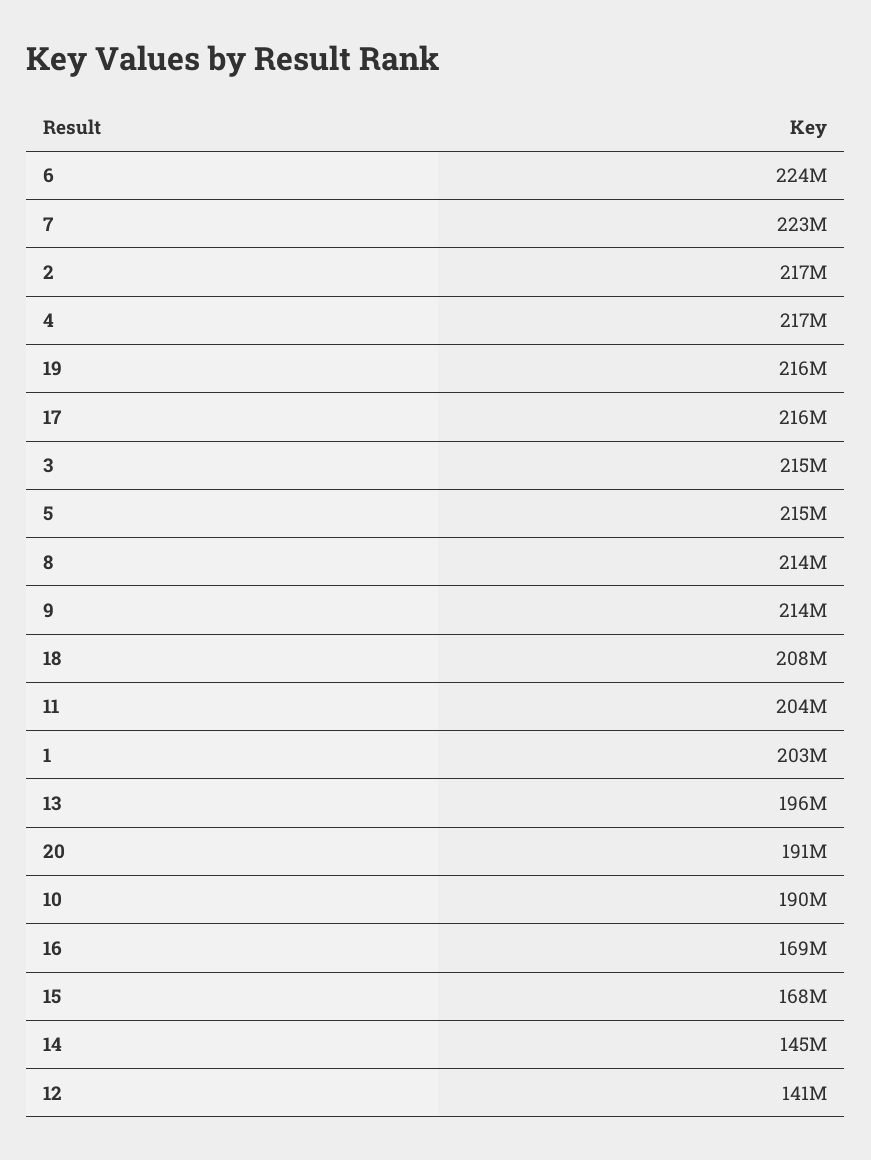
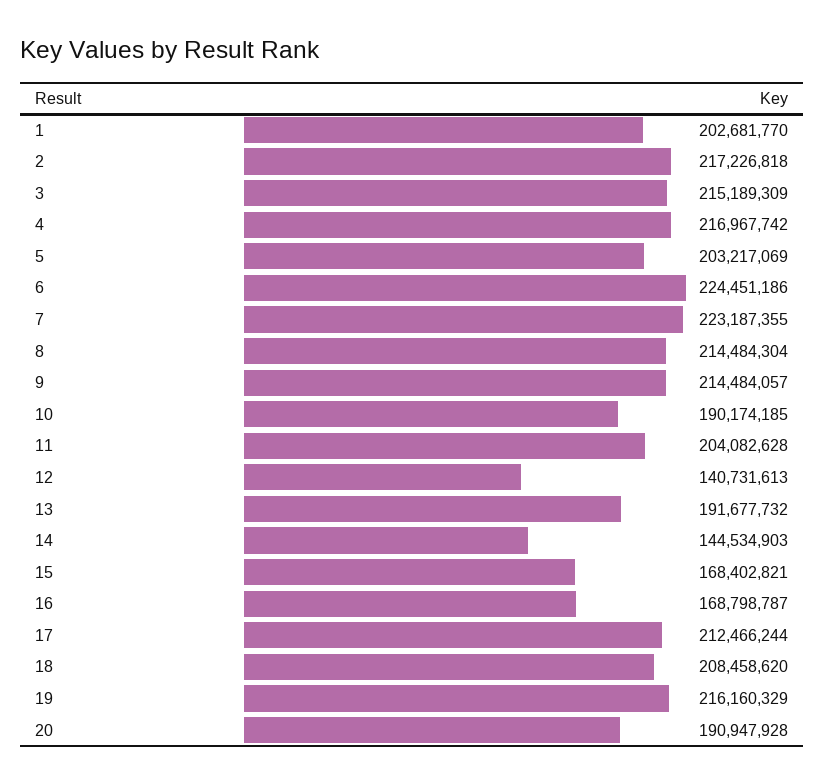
17: 216000000 -> 212466244
5: 215000000 -> 203217069
13: 196000000 -> 191677732

